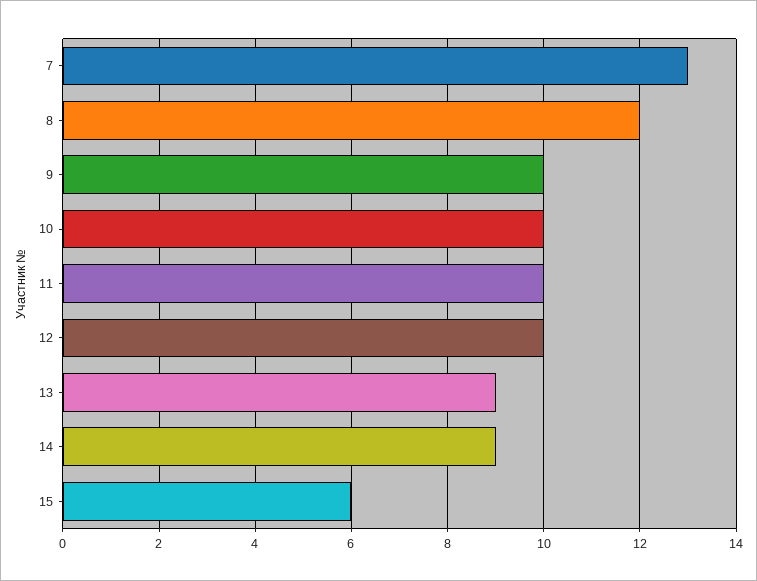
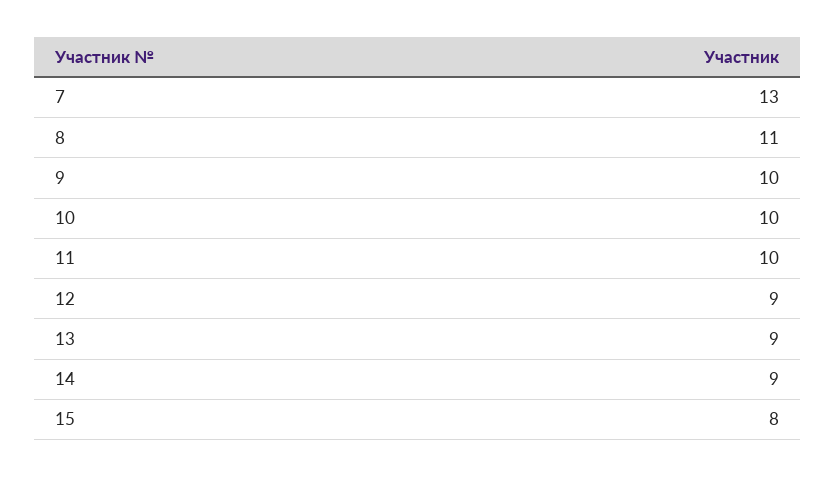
8: 12 -> 11
12: 10 -> 9
15: 6 -> 8

